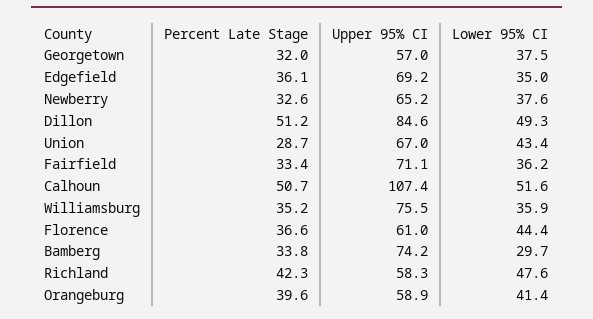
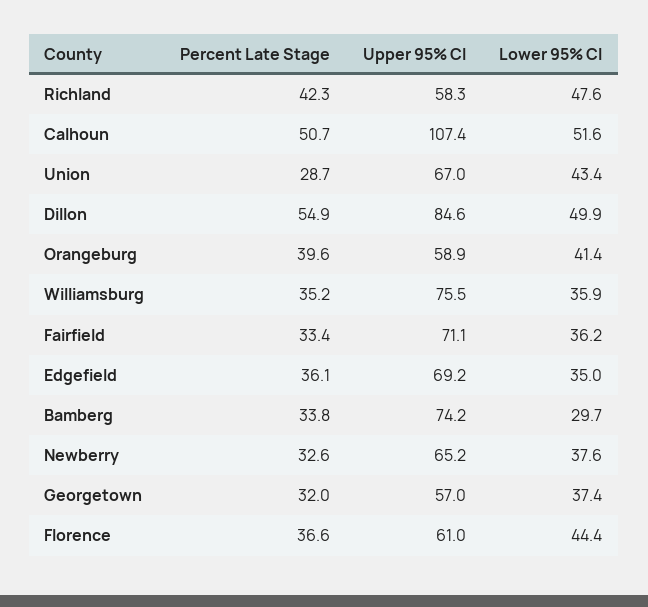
Lower 95% CI, Georgetown: 37.5 -> 37.4
Percent Late Stage, Dillon: 51.2 -> 54.9
Lower 95% CI, Dillon: 49.3 -> 49.9

